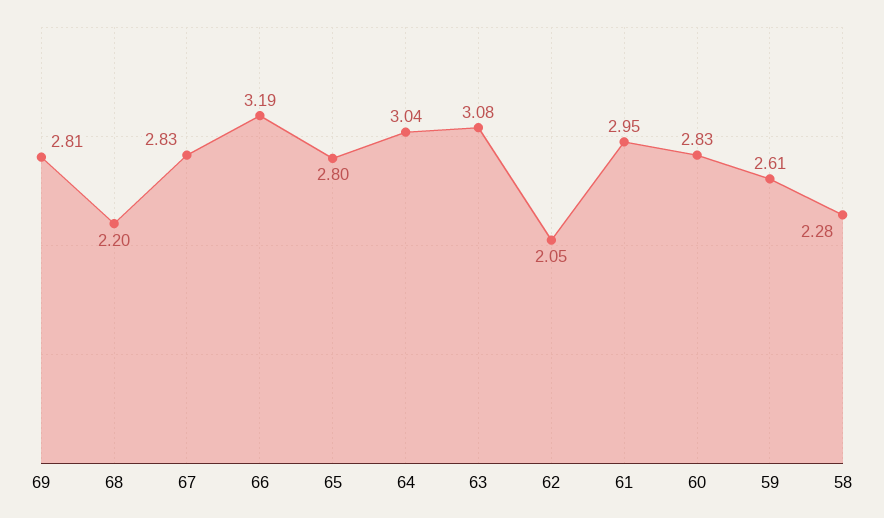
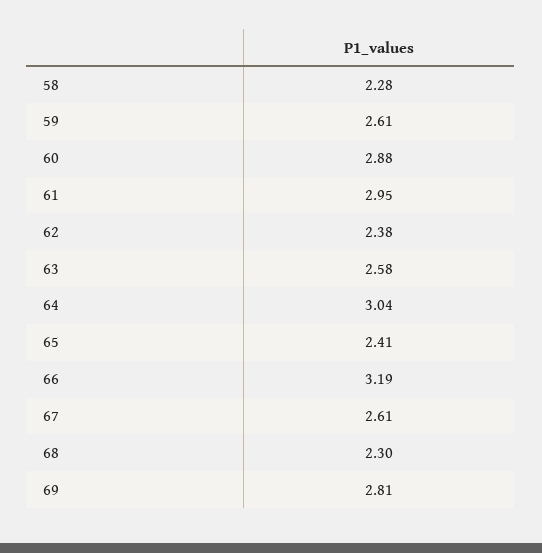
68: 2.2 -> 2.3
67: 2.83 -> 2.61
65: 2.8 -> 2.41
63: 3.08 -> 2.58
62: 2.05 -> 2.38
60: 2.83 -> 2.88

